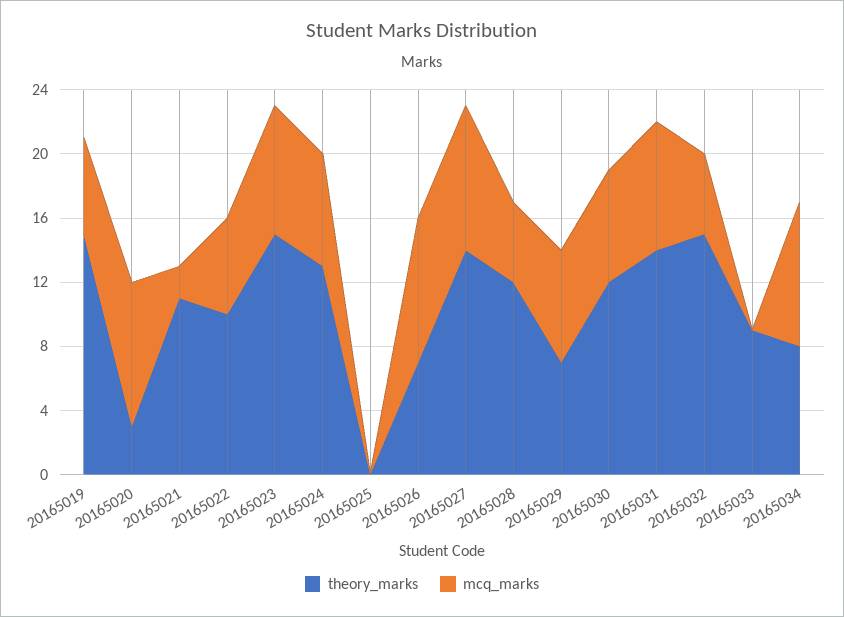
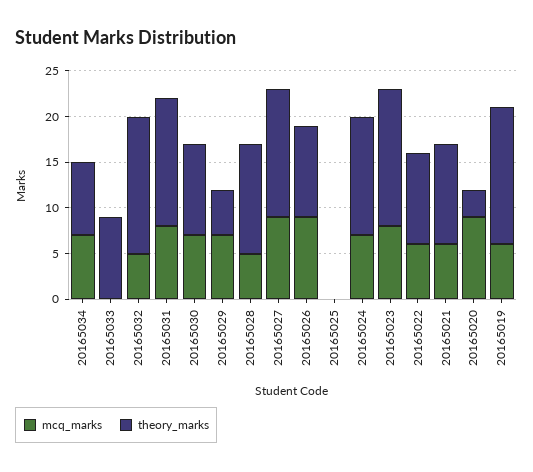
mcq_marks, 20165021: 2 -> 6
theory_marks, 20165026: 7 -> 10
theory_marks, 20165029: 7 -> 5
theory_marks, 20165030: 12 -> 10
mcq_marks, 20165034: 9 -> 7

